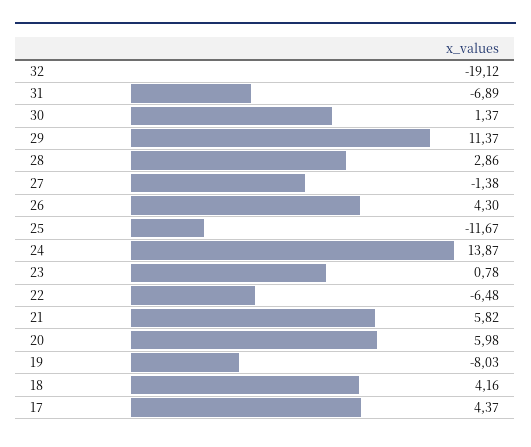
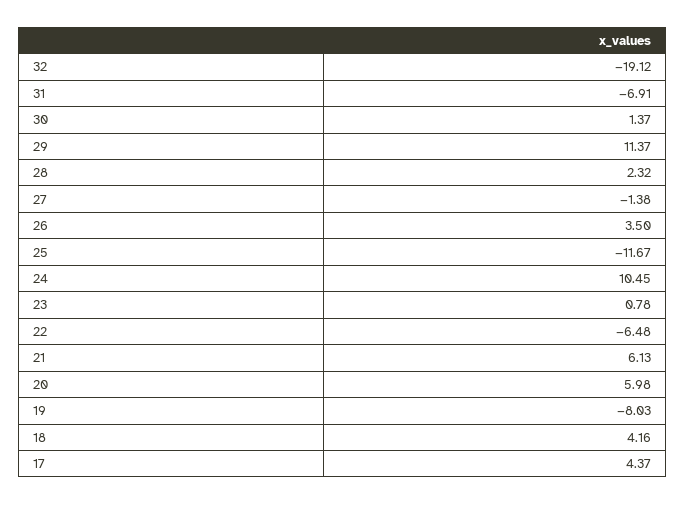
31: -6.89 -> -6.91
28: 2.86 -> 2.32
26: 4.3 -> 3.5
24: 13.87 -> 10.45
21: 5.82 -> 6.13

